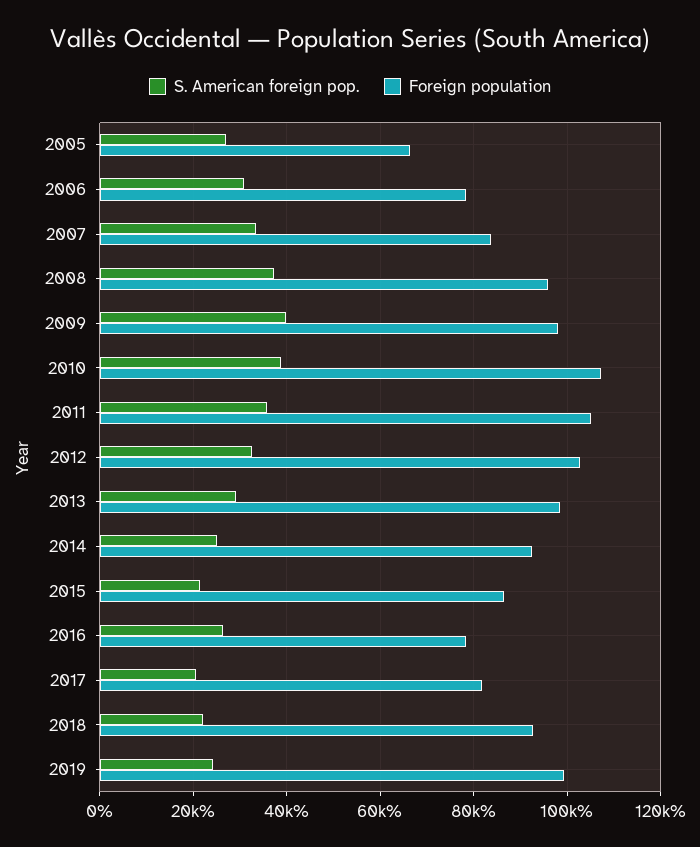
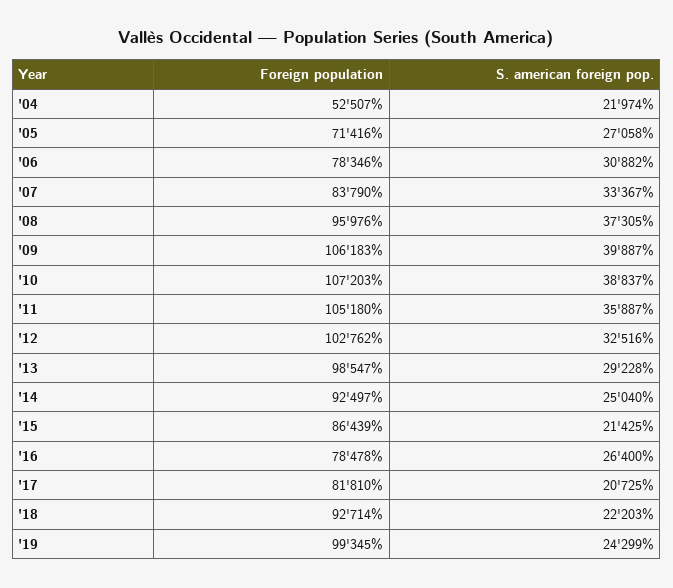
Foreign population, 2005: 66000 -> 71416
Foreign population, 2009: 98000 -> 106183
Foreign population, '04: none -> 52507
S. American foreign pop., '04: none -> 21974

